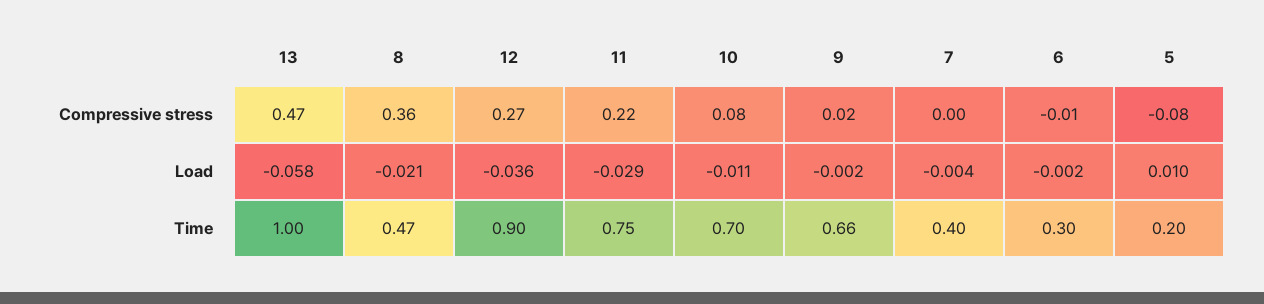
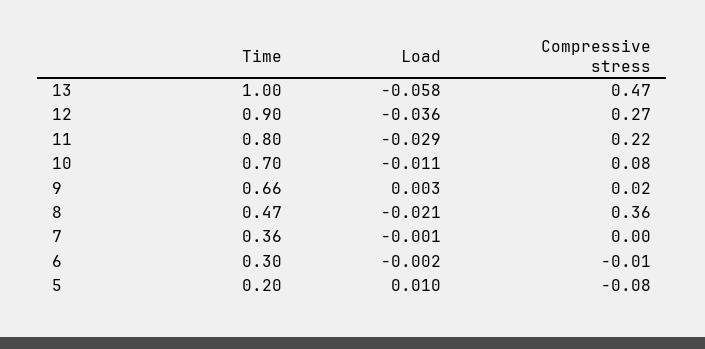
9, Load: -0.002 -> 0.003
7, Load: -0.004 -> -0.001
11, Time: 0.75 -> 0.8
7, Time: 0.4 -> 0.36

